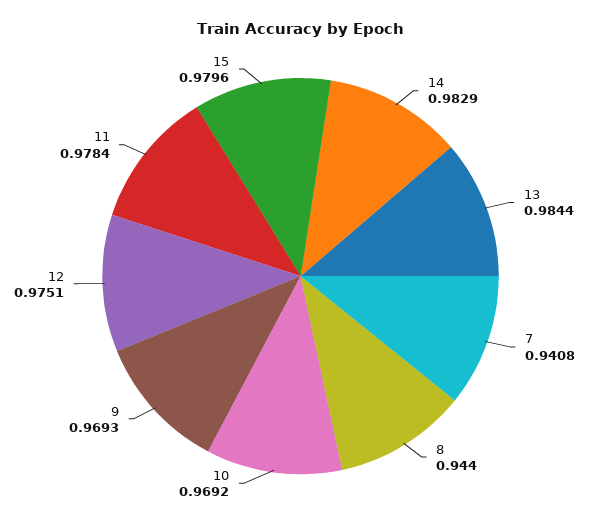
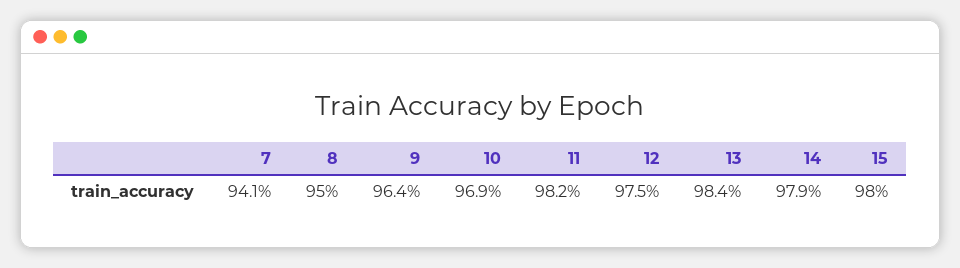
14: 0.9829 -> 0.979
8: 0.944 -> 0.95
9: 0.9693 -> 0.964
11: 0.9784 -> 0.982

